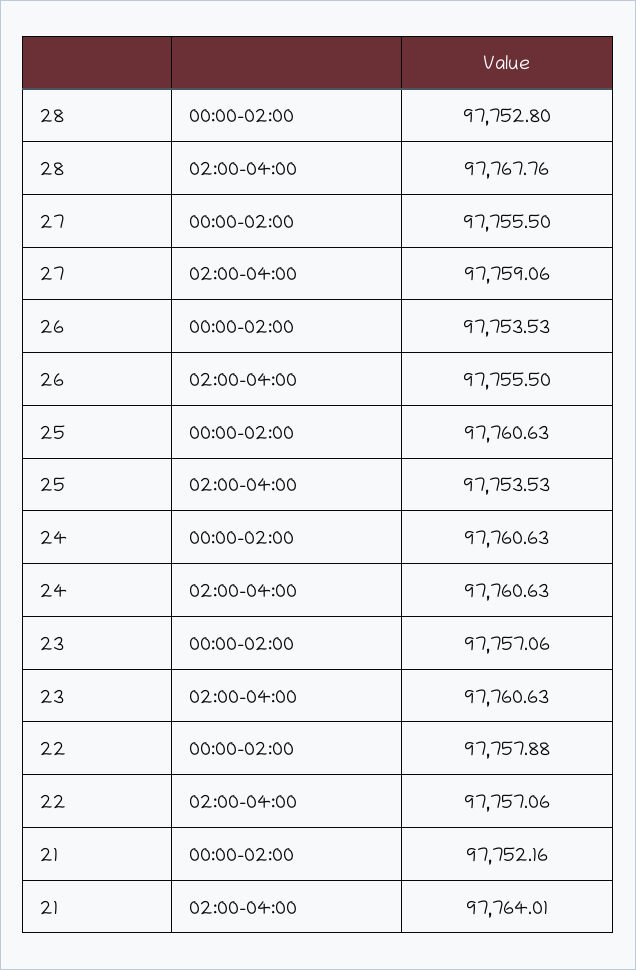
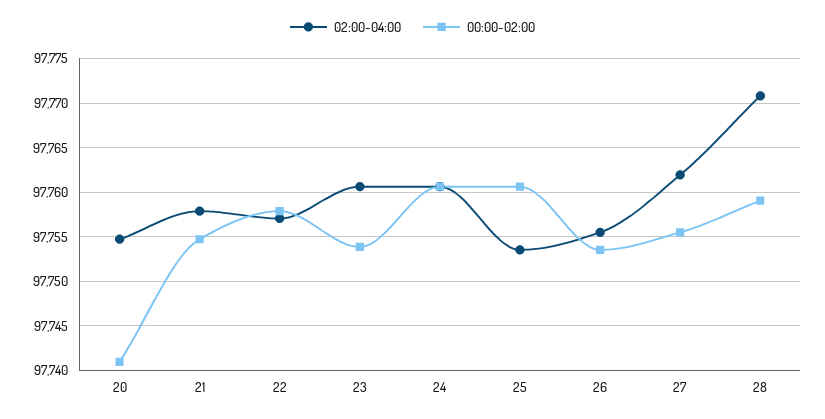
00:00-02:00, 28: 97752.8 -> 97759
02:00-04:00, 28: 97767.76 -> 97771
02:00-04:00, 27: 97759.06 -> 97762
00:00-02:00, 23: 97757.06 -> 97754
00:00-02:00, 21: 97752.16 -> 97755
02:00-04:00, 21: 97764.01 -> 97758
02:00-04:00, 20: none -> 97755
00:00-02:00, 20: none -> 97741

